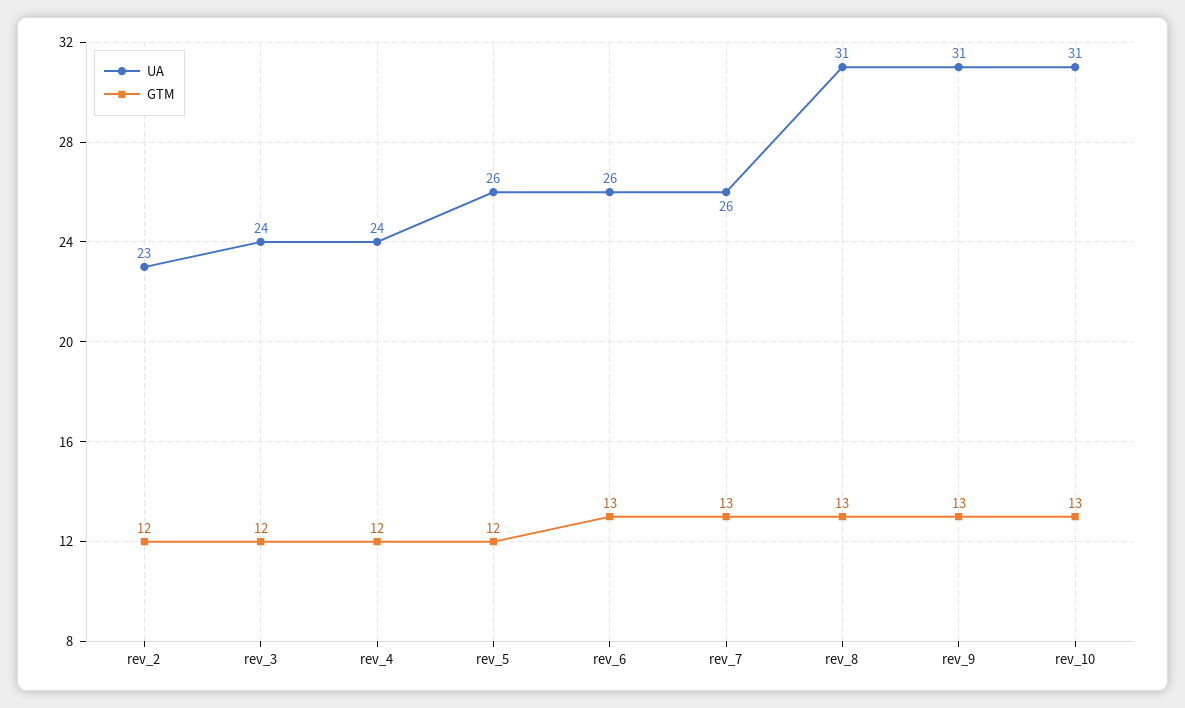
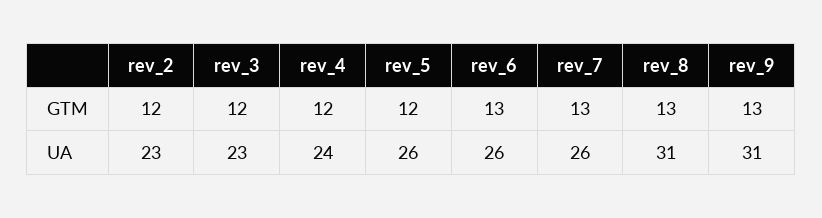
UA, rev_3: 24 -> 23
UA, rev_10: 31 -> none
GTM, rev_10: 13 -> none

